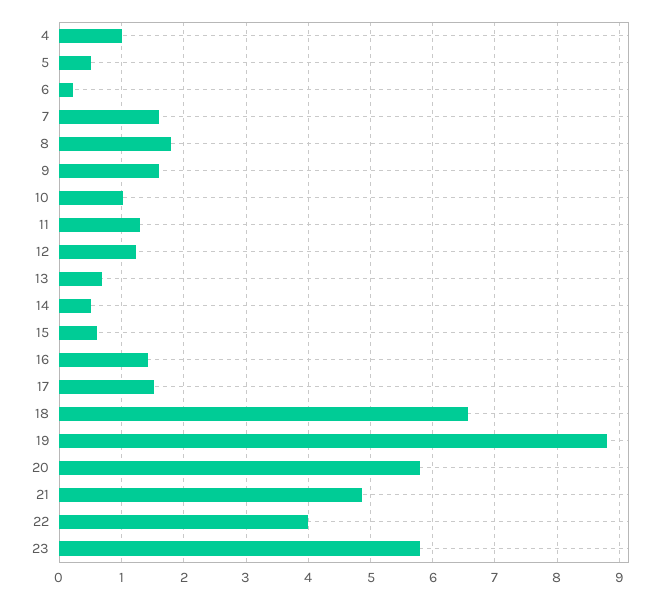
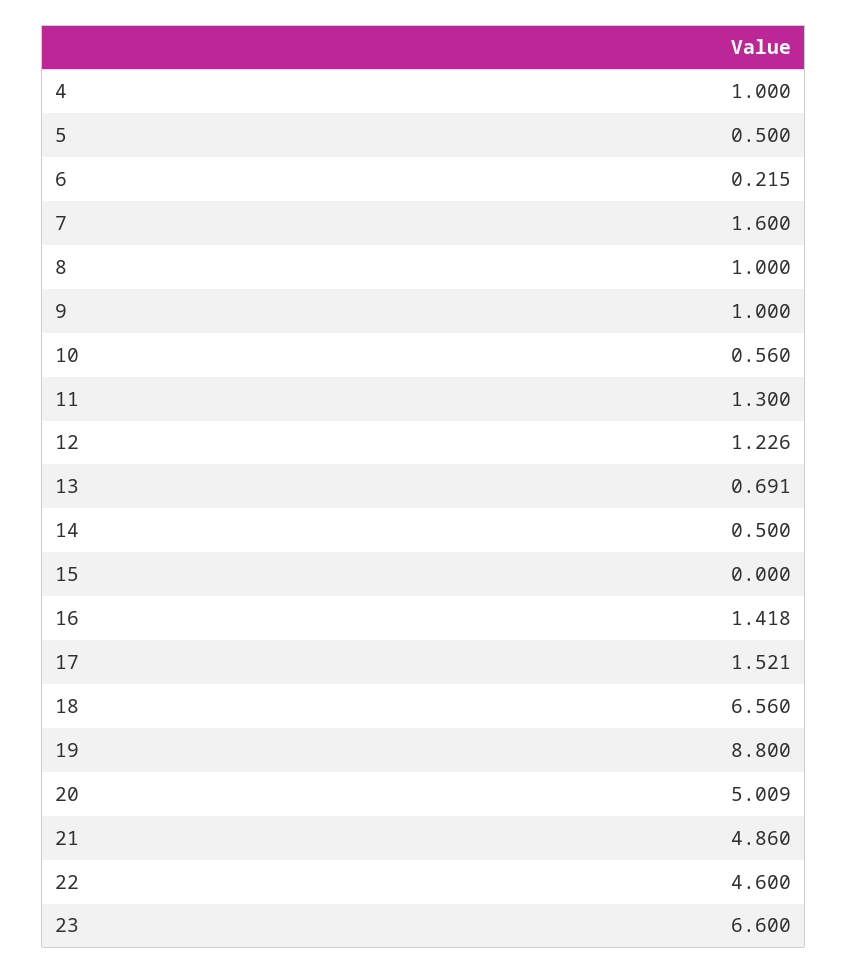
8: 1.8 -> 1
9: 1.6 -> 1
10: 1 -> 0.56
15: 0.6 -> 0
20: 5.8 -> 5.009
22: 4 -> 4.6
23: 5.8 -> 6.6

